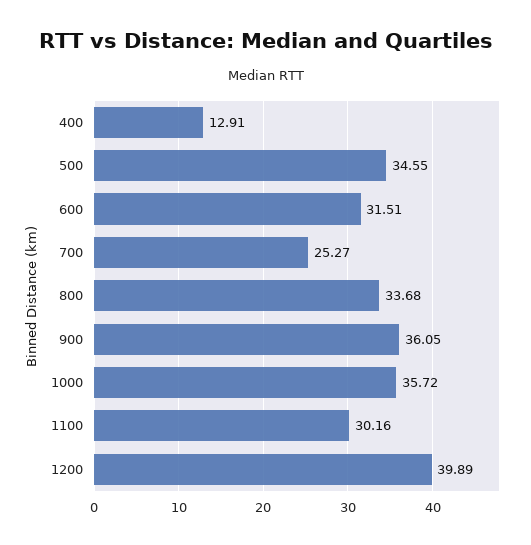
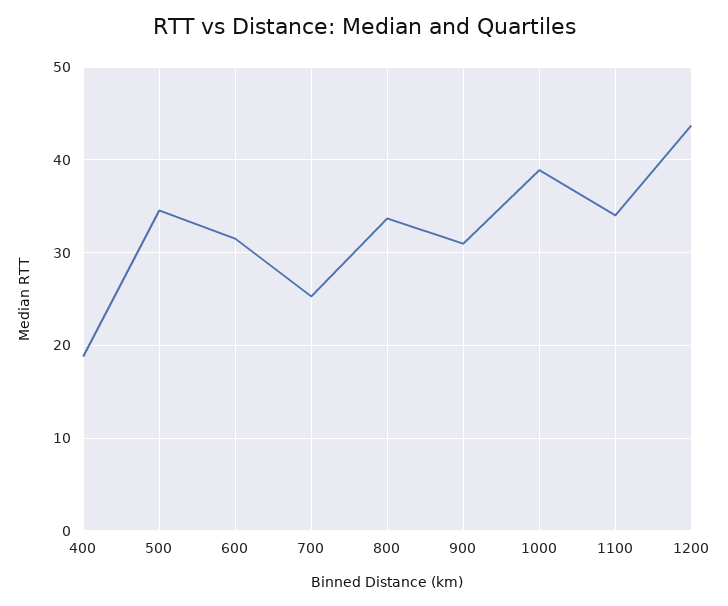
400: 12.91 -> 19
900: 36.05 -> 31
1000: 35.72 -> 39
1100: 30.16 -> 34
1200: 39.89 -> 44

